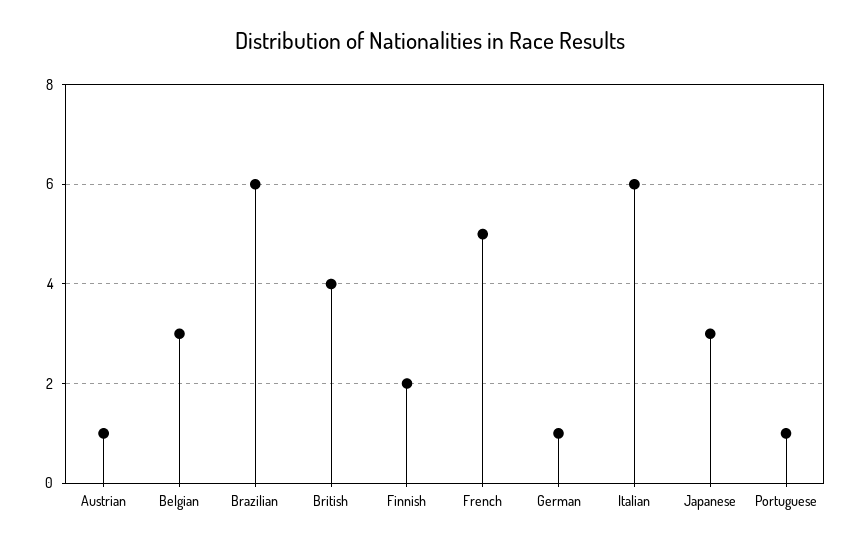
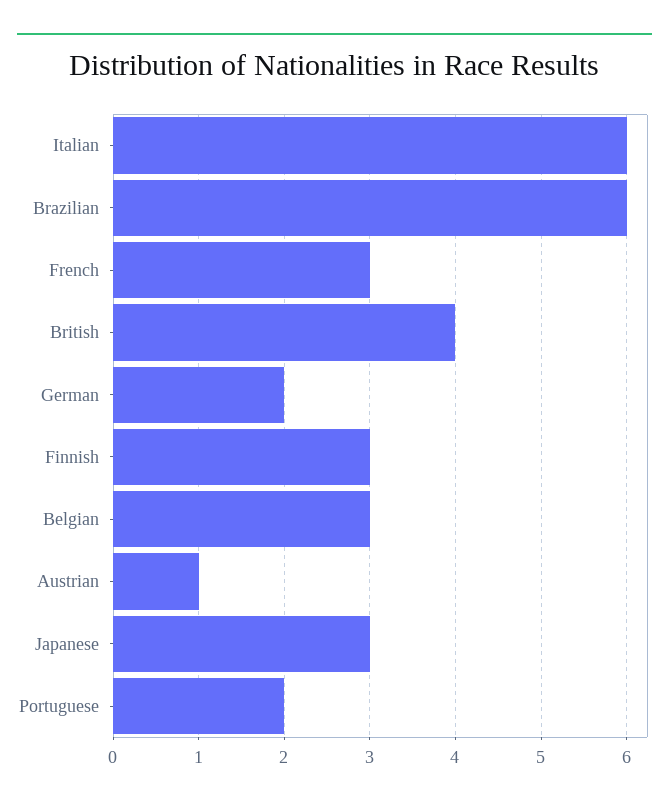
Finnish: 2 -> 3
French: 5 -> 3
German: 1 -> 2
Portuguese: 1 -> 2

